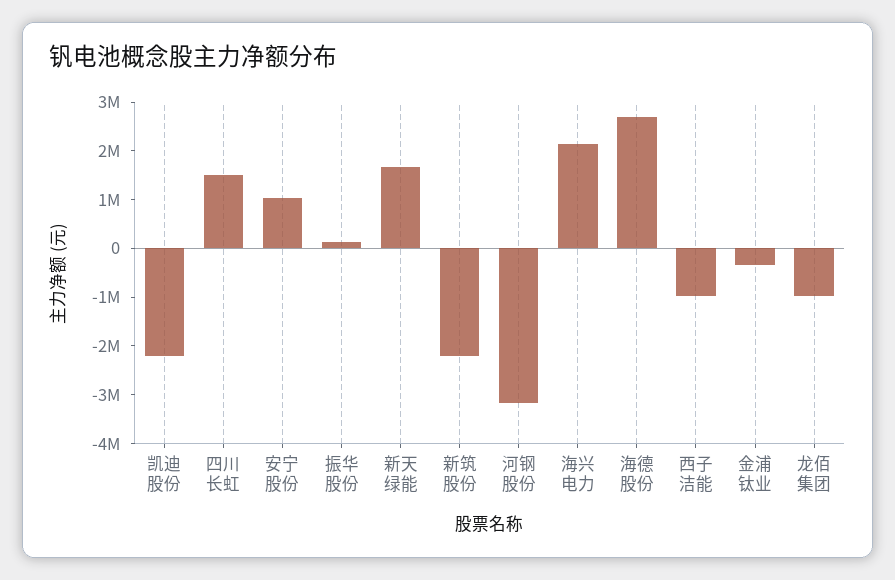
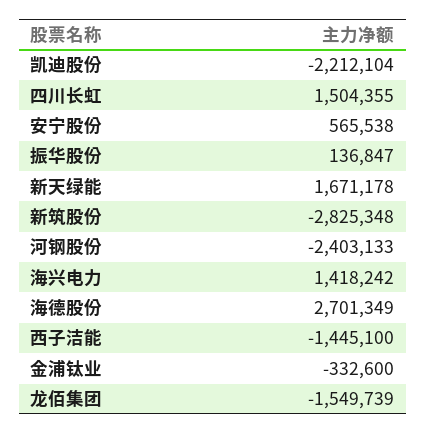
安宁股份: 1000000 -> 565538
新筑股份: -2200000 -> -2825348
河钢股份: -3200000 -> -2403133
海兴电力: 2200000 -> 1418242
西子洁能: -1000000 -> -1445100
龙佰集团: -1000000 -> -1549739

